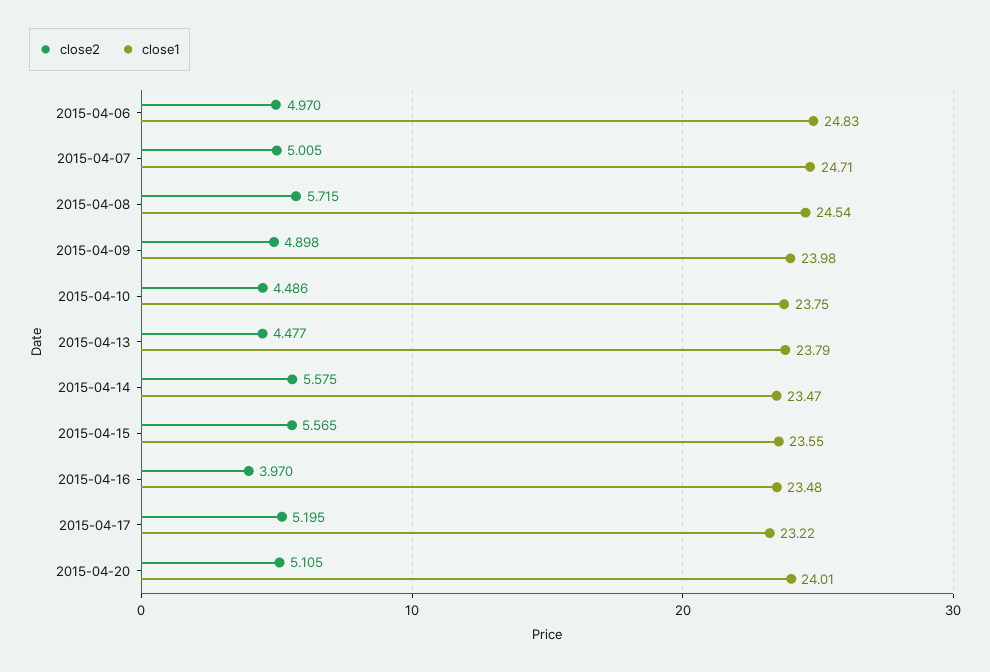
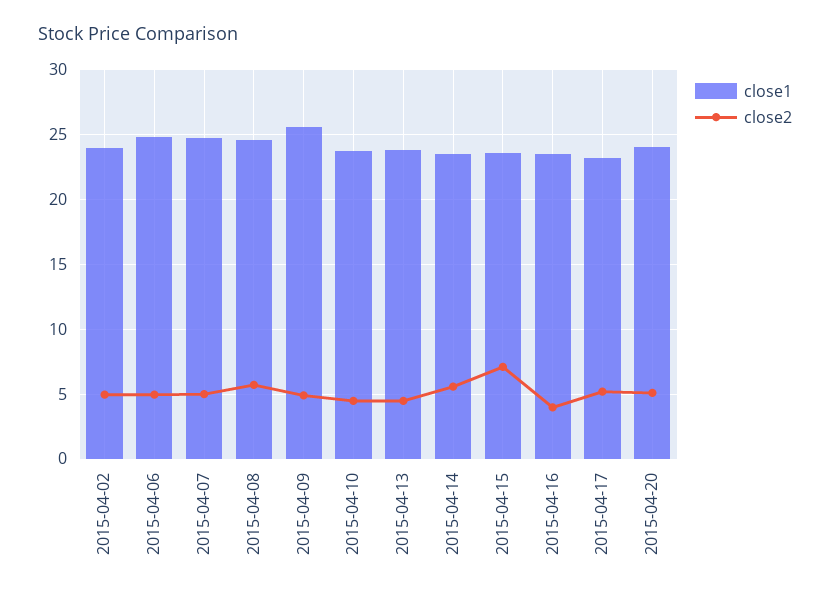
close1, 2015-04-09: 23.98 -> 25.5
close2, 2015-04-15: 5.565 -> 7
close1, 2015-04-02: none -> 24
close2, 2015-04-02: none -> 5

